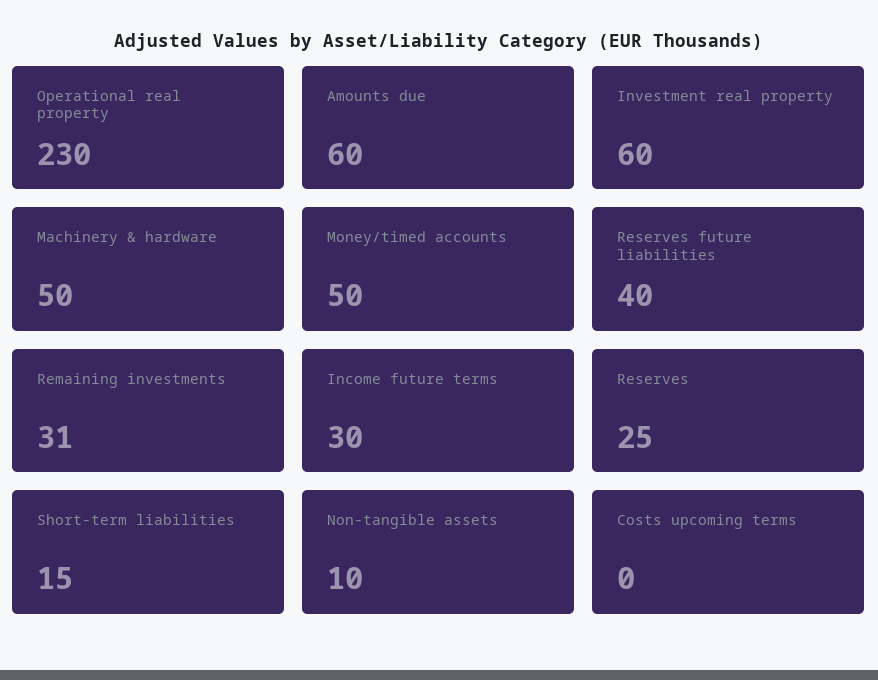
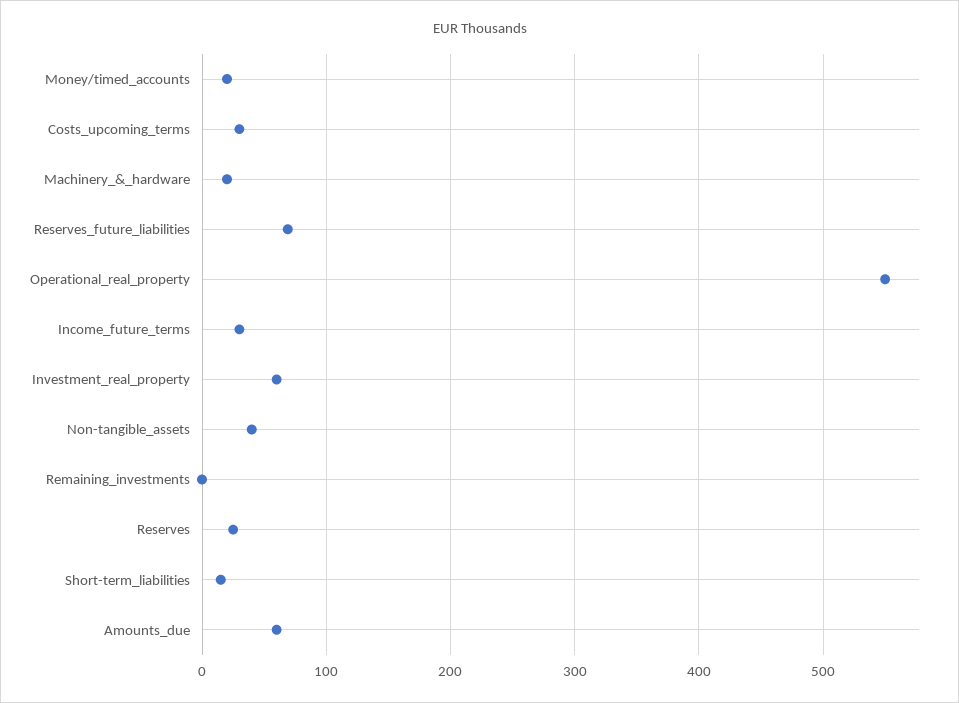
Operational real property: 230 -> 550
Machinery & hardware: 50 -> 20
Money/timed accounts: 50 -> 20
Reserves future liabilities: 40 -> 70
Remaining investments: 31 -> 0
Non-tangible assets: 10 -> 40
Costs upcoming terms: 0 -> 30

